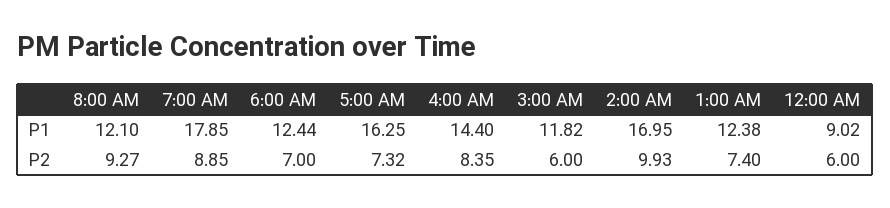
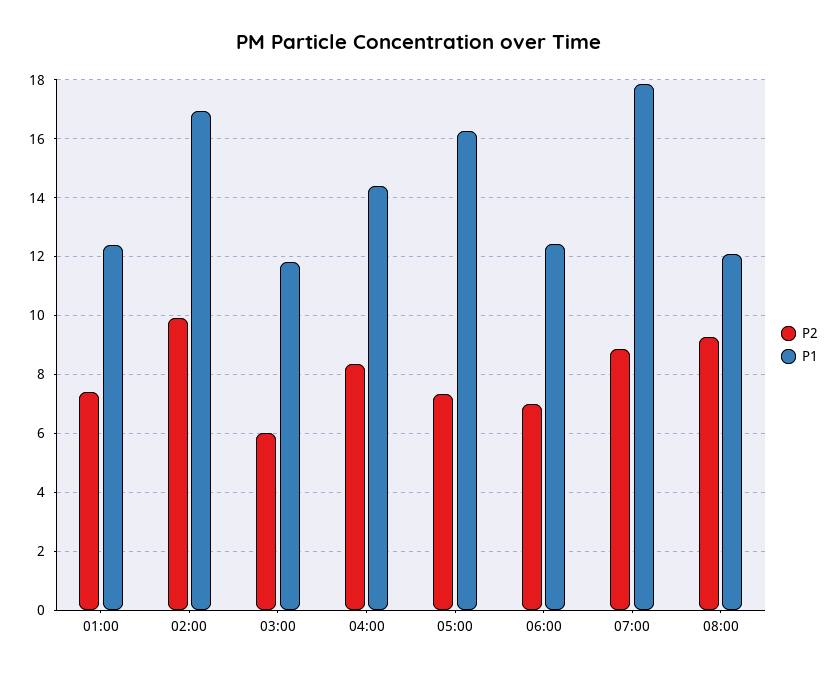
P1, 12:00 AM: 9.02 -> none
P2, 12:00 AM: 6 -> none

